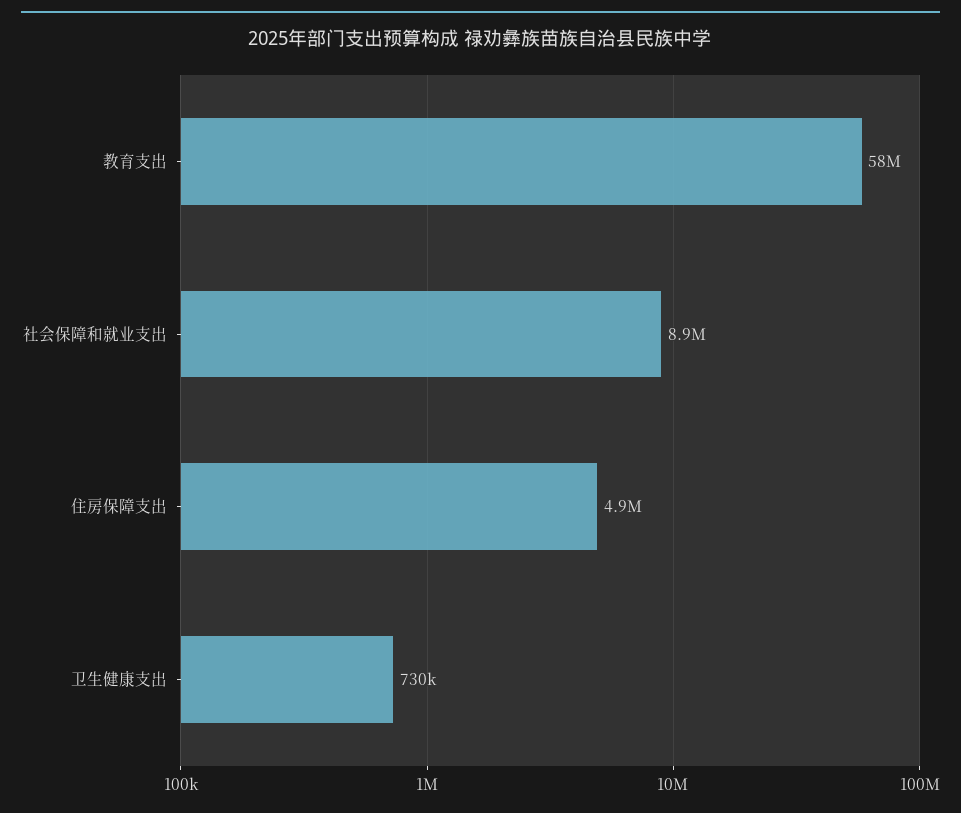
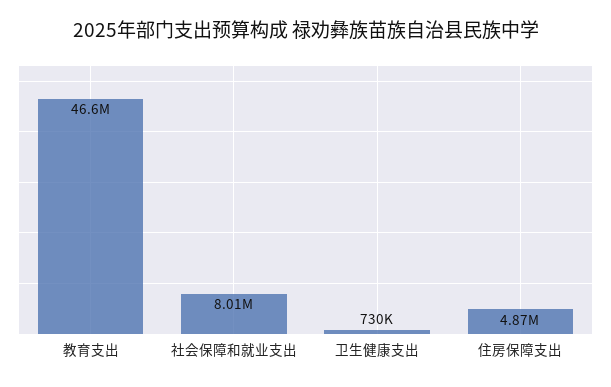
教育支出: 58000000 -> 46600000
社会保障和就业支出: 8900000 -> 8010000

